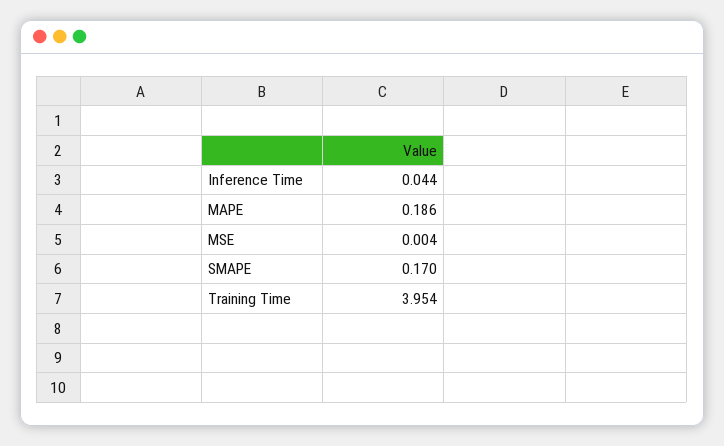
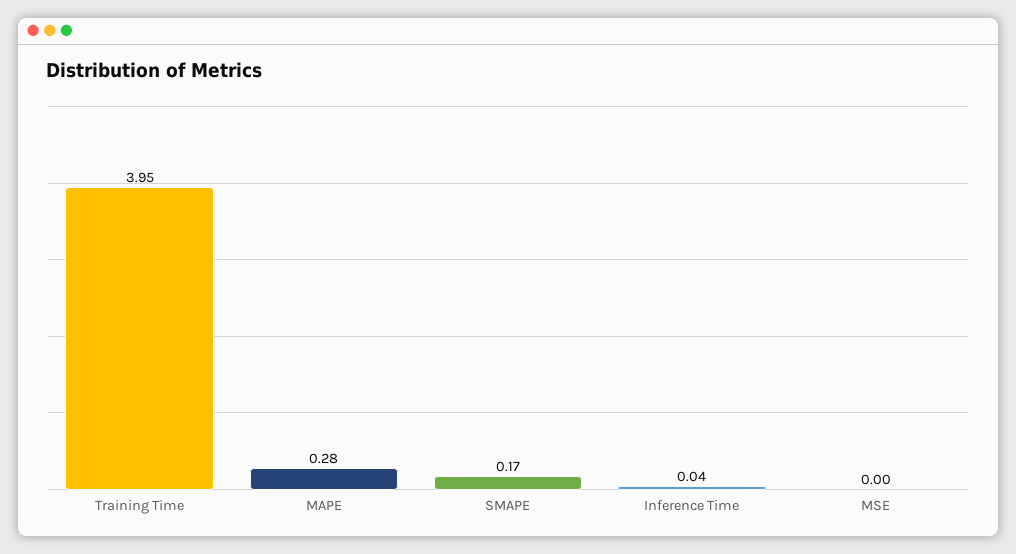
MAPE: 0.186 -> 0.28

